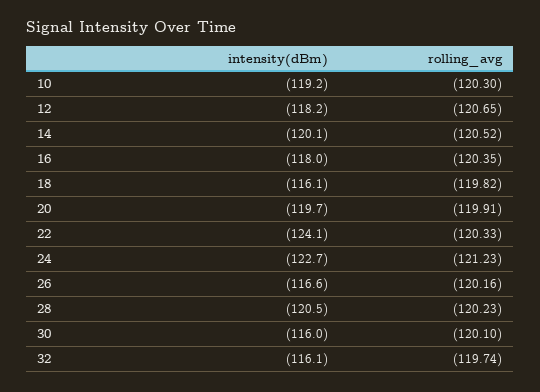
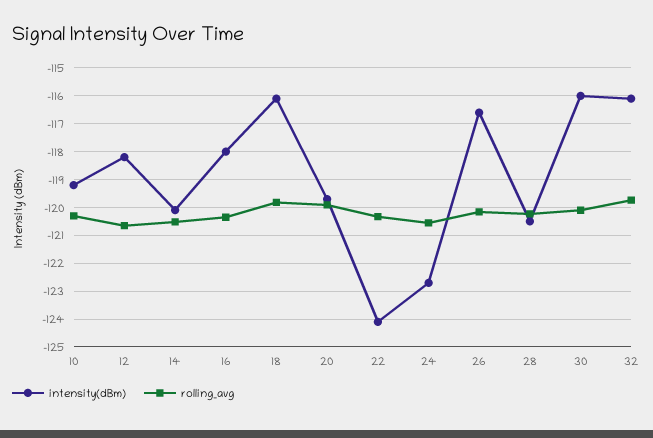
rolling_avg, 24: -121.23 -> -120.5

